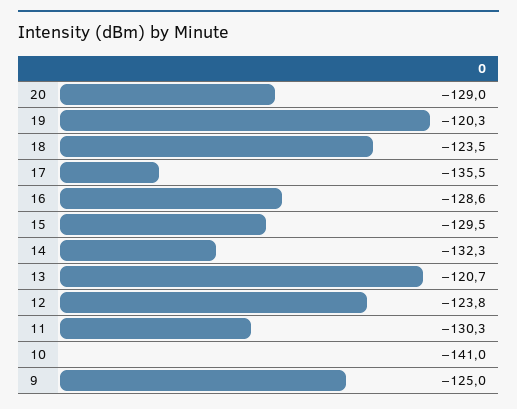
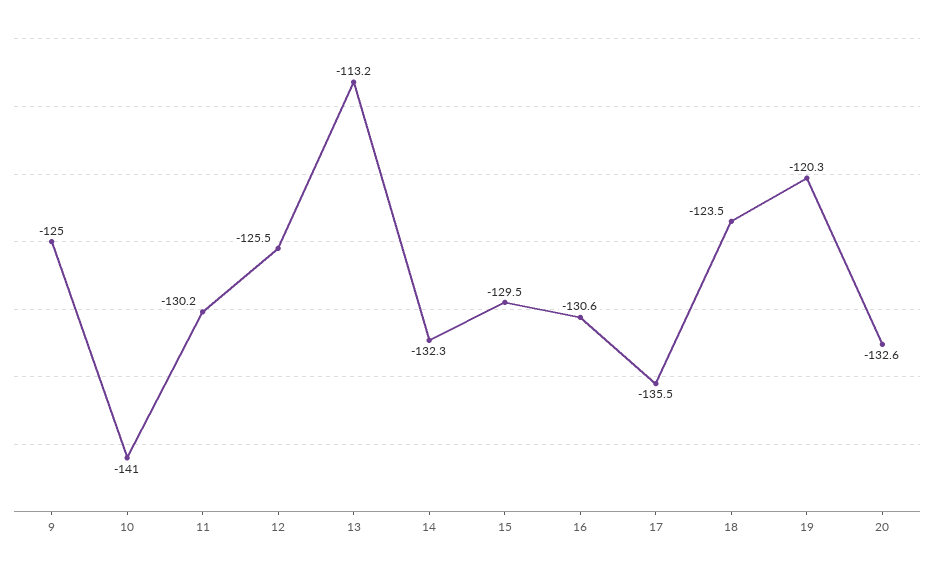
20: -129 -> -132.6
16: -128.6 -> -130.6
13: -120.7 -> -113.2
12: -123.8 -> -125.5
11: -130.3 -> -130.2

